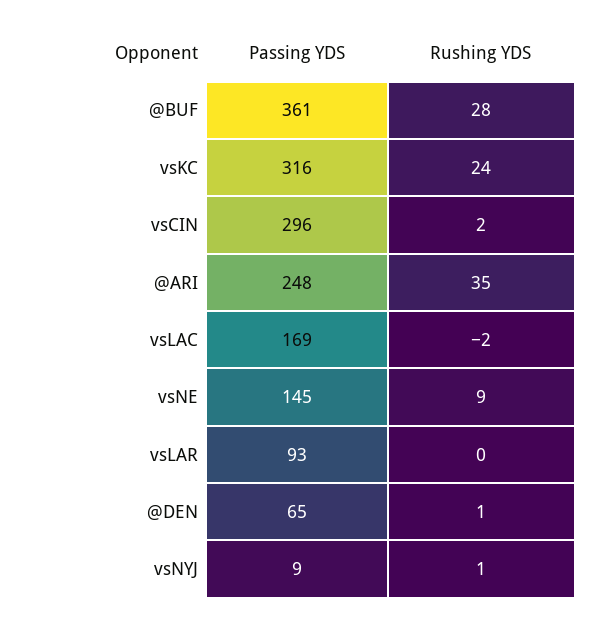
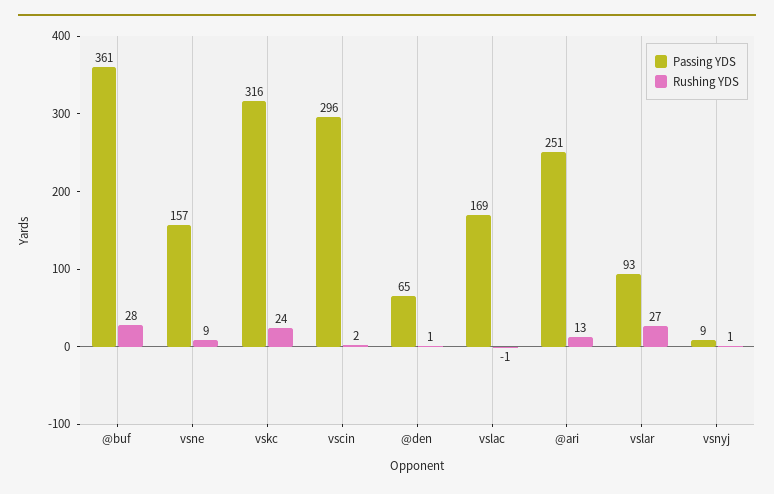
Passing YDS, @ARI: 248 -> 251
Rushing YDS, @ARI: 35 -> 13
Rushing YDS, vsLAC: -2 -> -1
Passing YDS, vsNE: 145 -> 157
Rushing YDS, vsLAR: 0 -> 27

